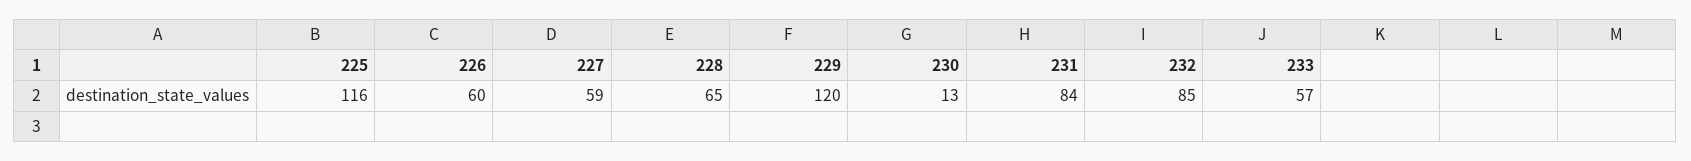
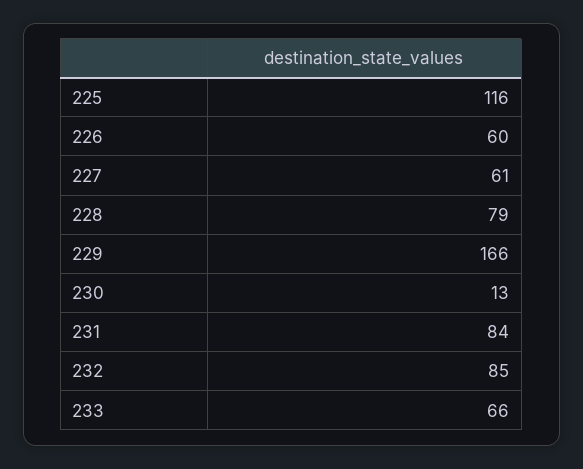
227: 59 -> 61
228: 65 -> 79
229: 120 -> 166
233: 57 -> 66

